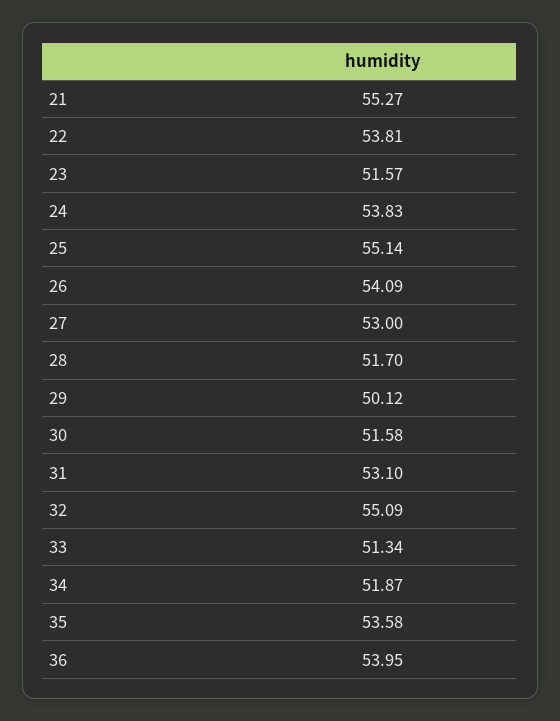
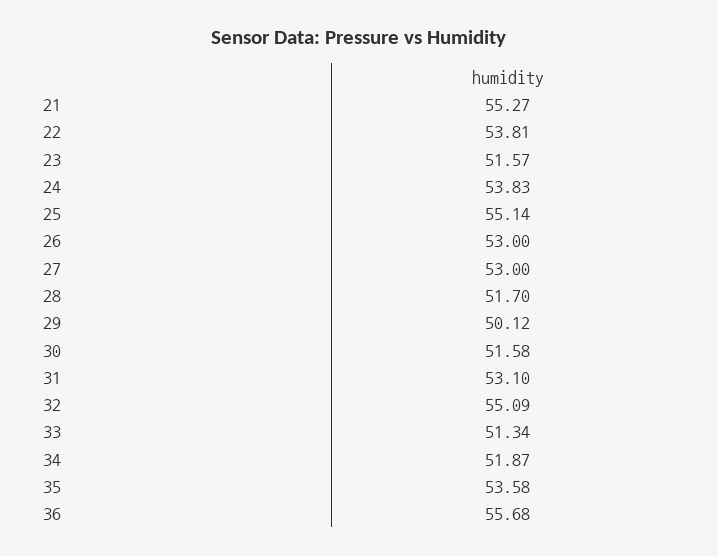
26: 54.09 -> 53
36: 53.95 -> 55.68

